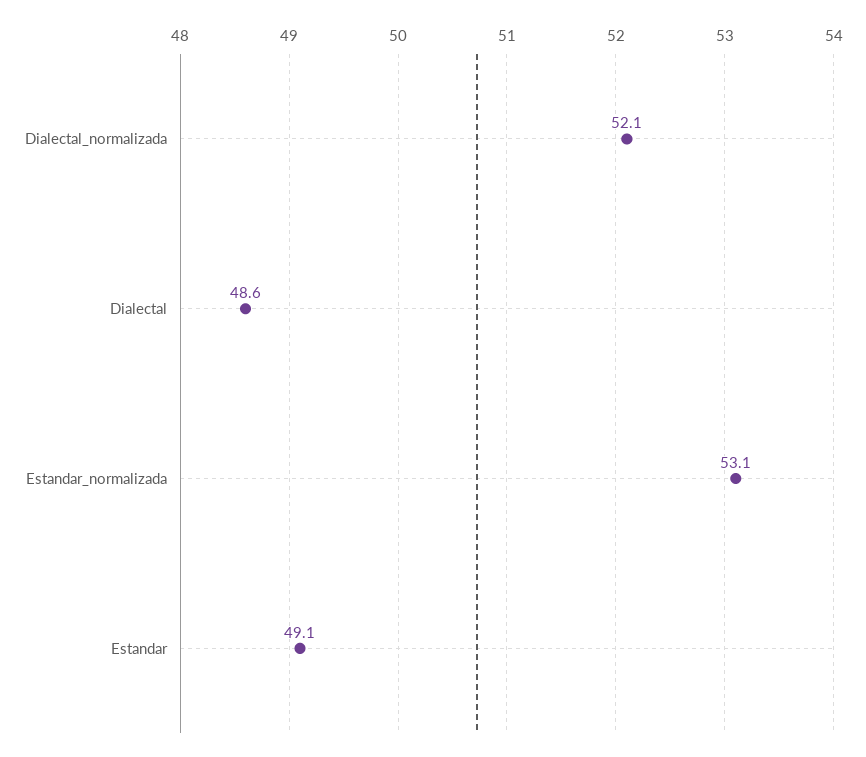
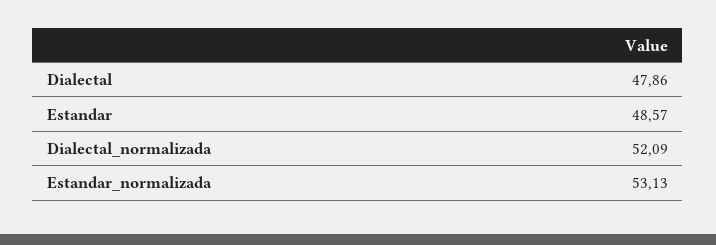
Dialectal: 48.6 -> 47.86
Estandar: 49.1 -> 48.57

